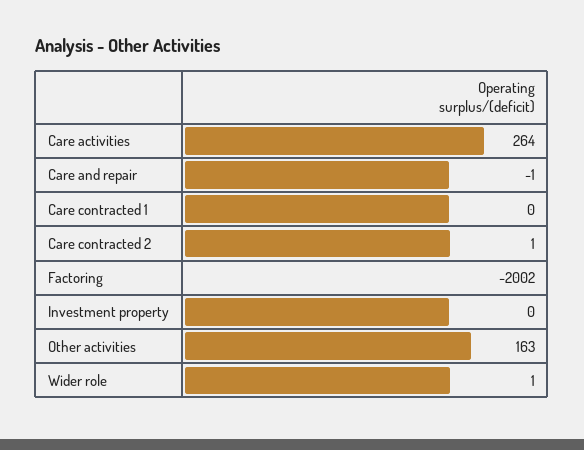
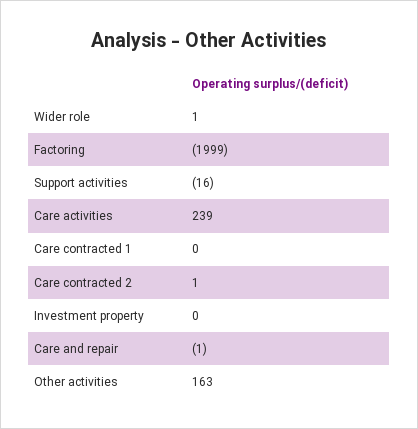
Care activities: 264 -> 239
Factoring: -2002 -> -1999
Support activities: none -> -16

